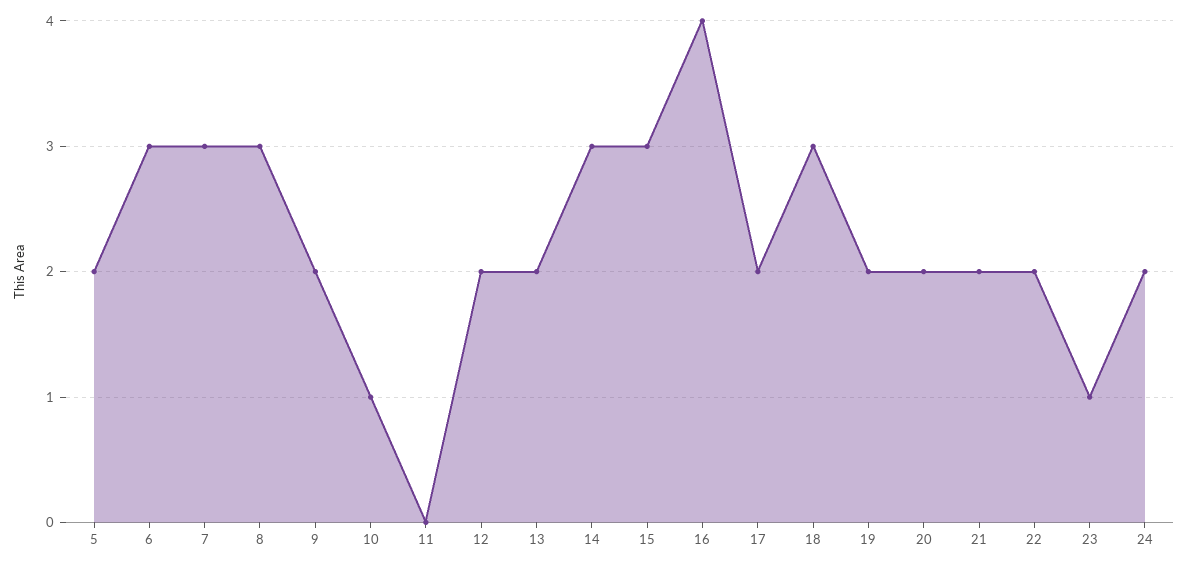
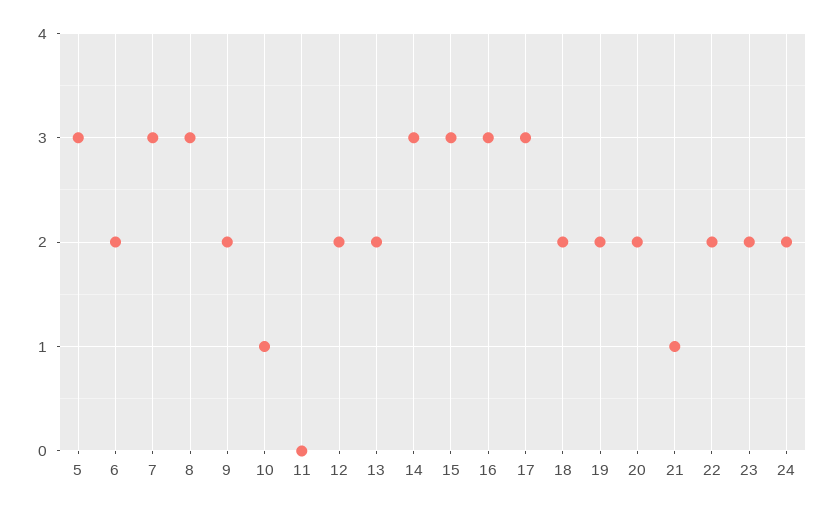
5: 2 -> 3
6: 3 -> 2
16: 4 -> 3
17: 2 -> 3
18: 3 -> 2
21: 2 -> 1
23: 1 -> 2

